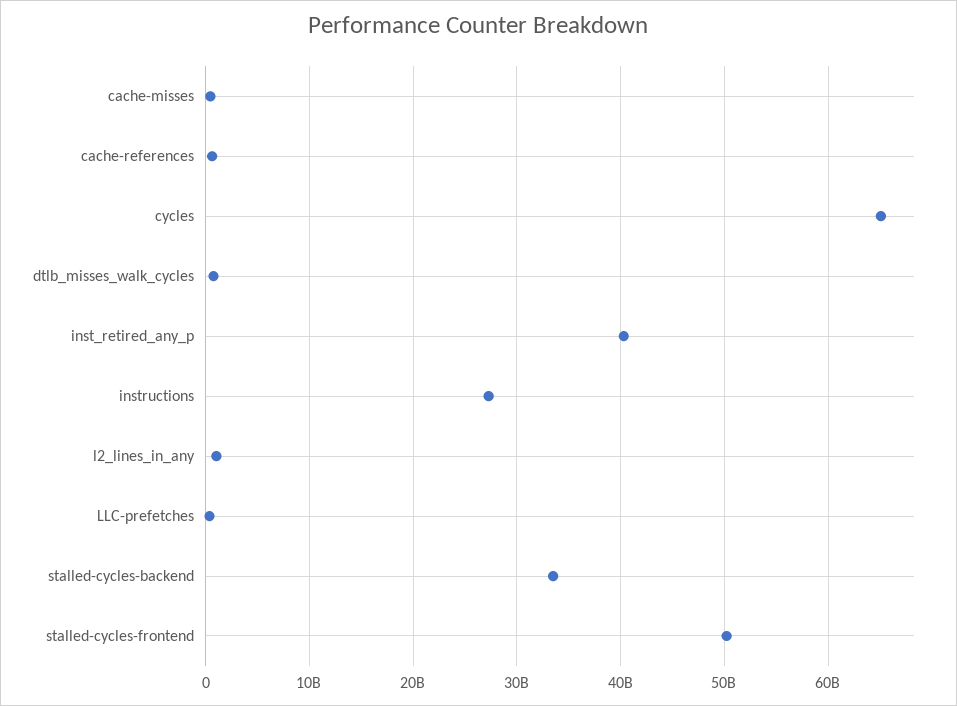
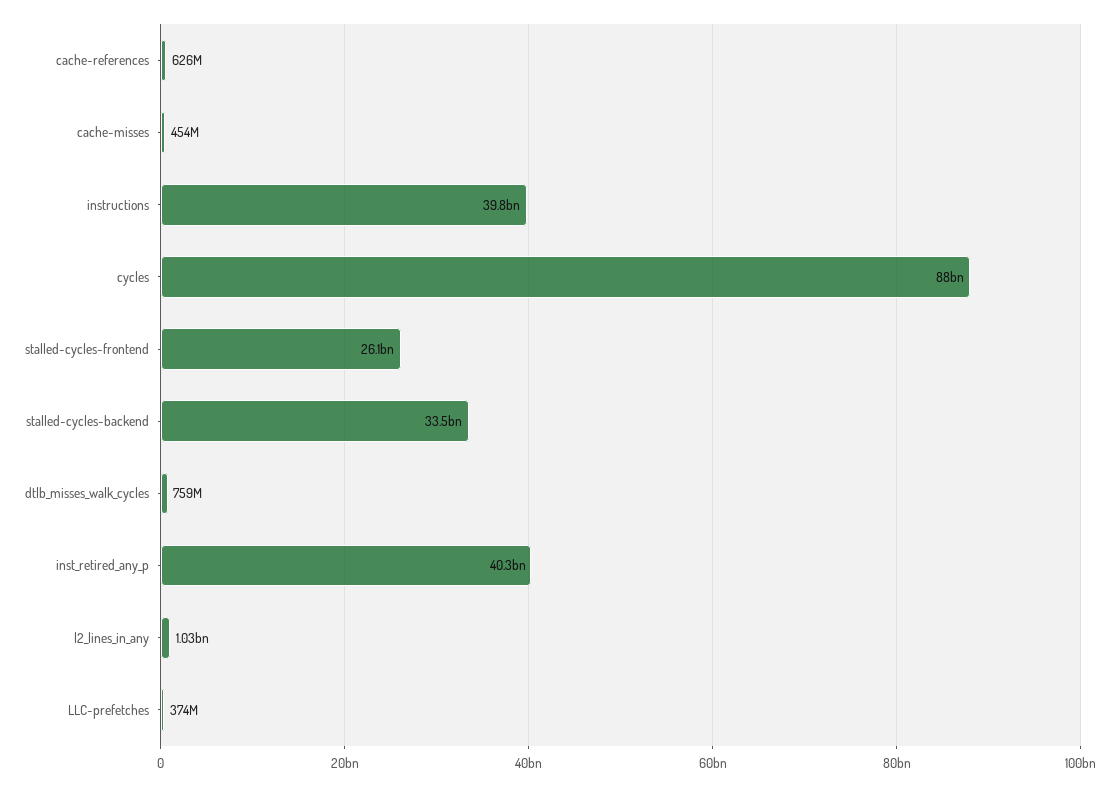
cycles: 65000000000 -> 88000000000
instructions: 27000000000 -> 39800000000
stalled-cycles-frontend: 50000000000 -> 26100000000

